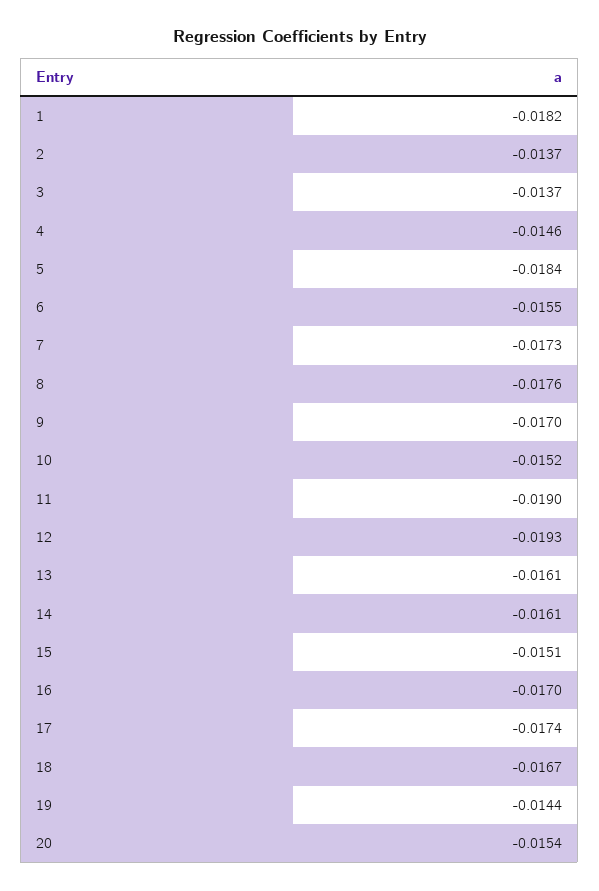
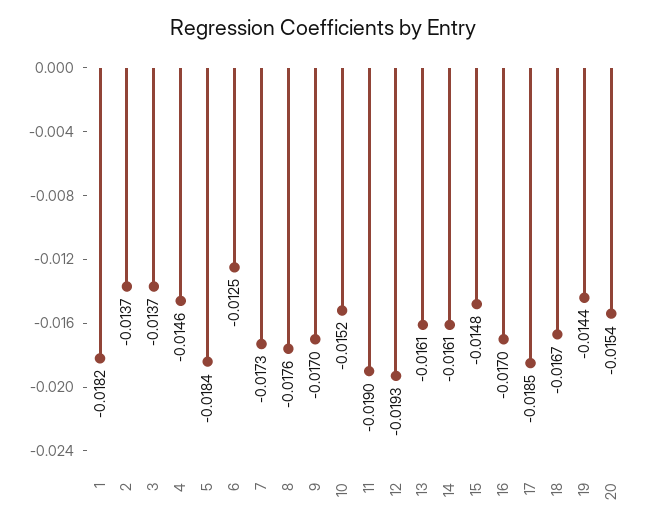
6: -0.0155 -> -0.0125
15: -0.0151 -> -0.0148
17: -0.0174 -> -0.0185

